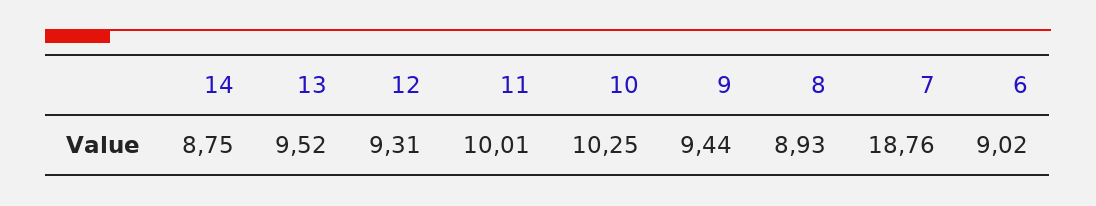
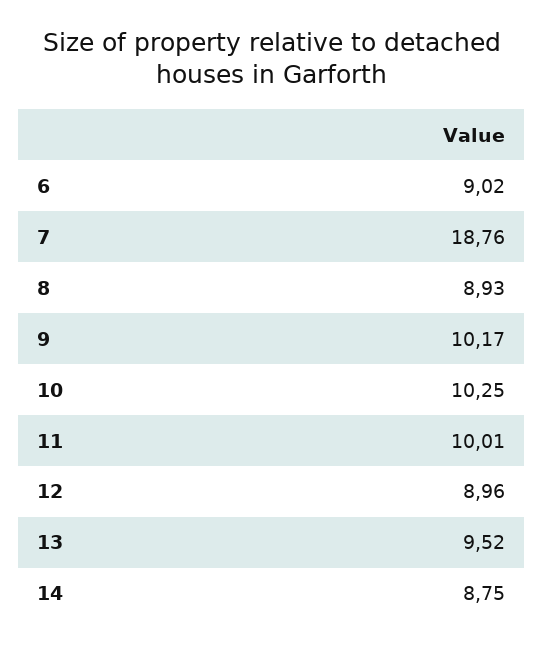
12: 9.31 -> 8.96
9: 9.44 -> 10.17

